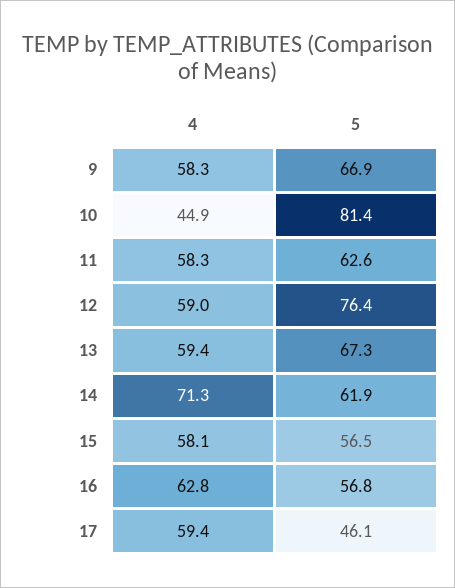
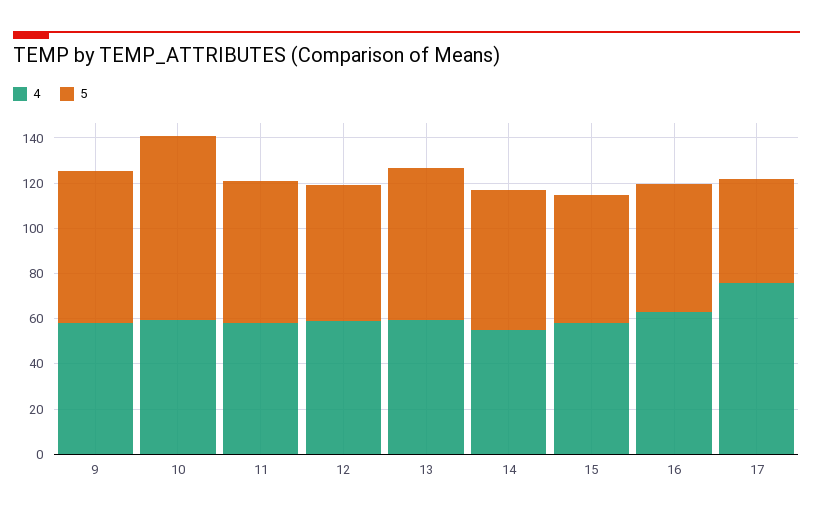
4, 10: 44.9 -> 60
5, 12: 76.4 -> 60
4, 14: 71.3 -> 55
4, 17: 59.4 -> 75

